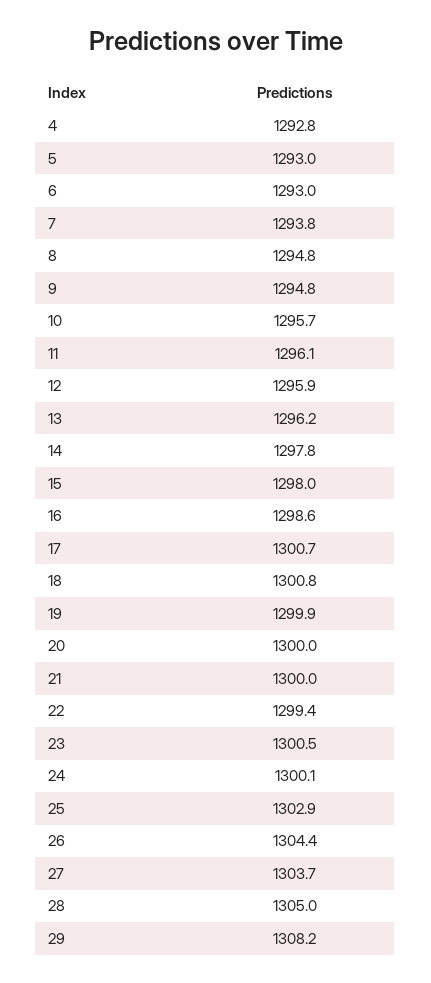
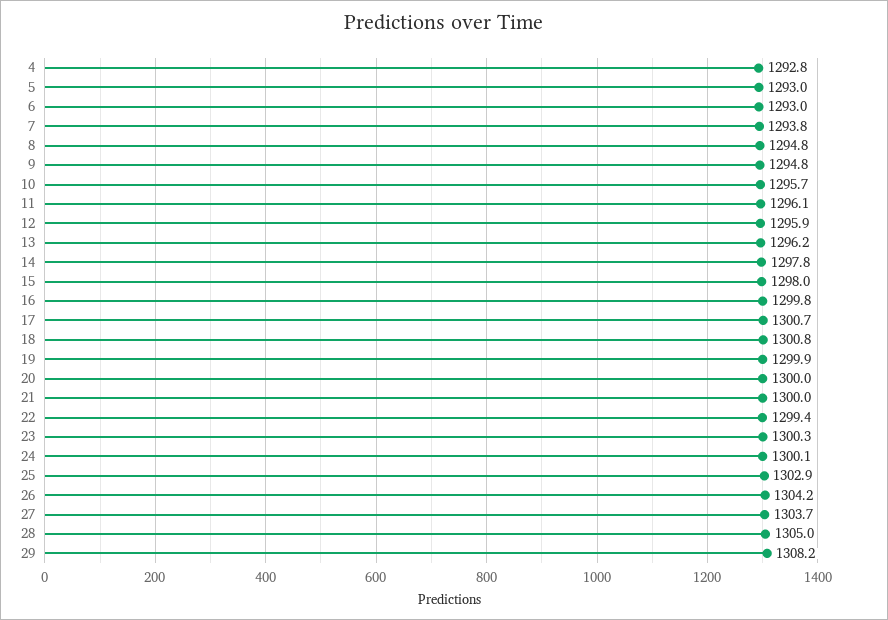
16: 1298.6 -> 1299.8
23: 1300.5 -> 1300.3
26: 1304.4 -> 1304.2

